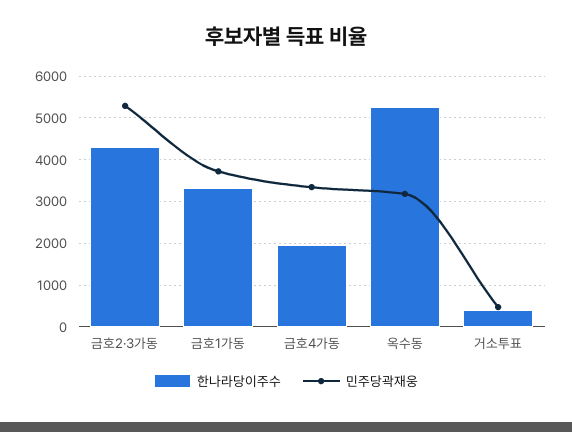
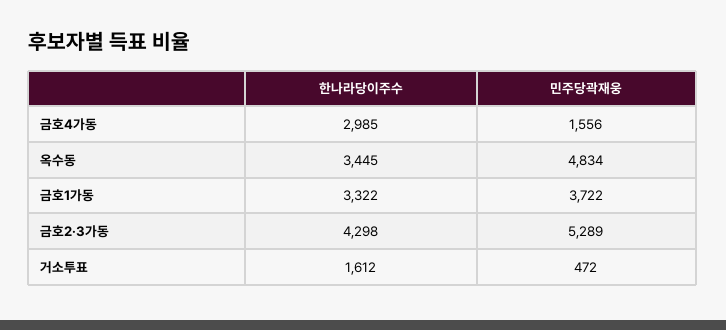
한나라당이주수, 금호4가동: 2000 -> 2985
민주당곽재웅, 금호4가동: 3400 -> 1556
한나라당이주수, 옥수동: 5200 -> 3445
민주당곽재웅, 옥수동: 3200 -> 4834
한나라당이주수, 거소투표: 400 -> 1612

